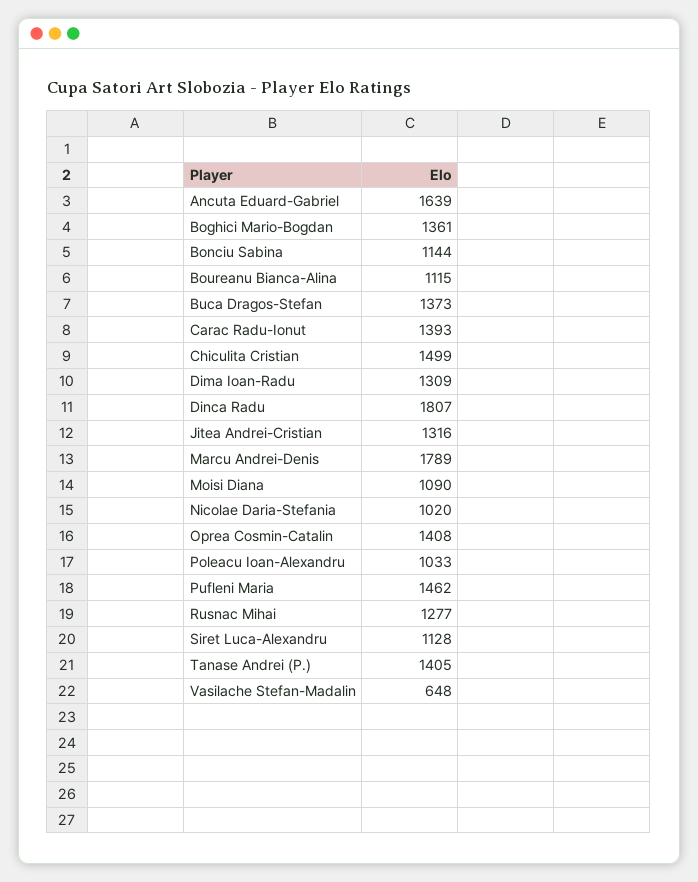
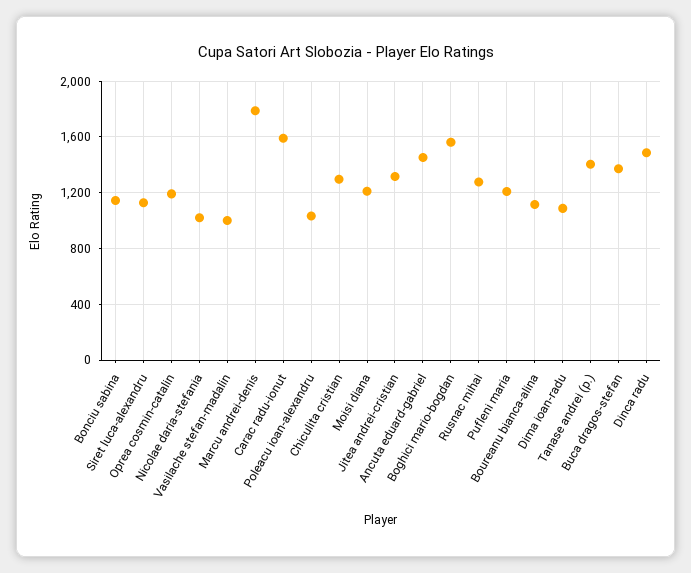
Ancuta Eduard-Gabriel: 1639 -> 1450
Boghici Mario-Bogdan: 1361 -> 1550
Carac Radu-Ionut: 1393 -> 1600
Chiculita Cristian: 1499 -> 1300
Dima Ioan-Radu: 1309 -> 1100
Dinca Radu: 1807 -> 1500
Moisi Diana: 1090 -> 1200
Oprea Cosmin-Catalin: 1408 -> 1200
Pufleni Maria: 1462 -> 1200
Vasilache Stefan-Madalin: 648 -> 1000

